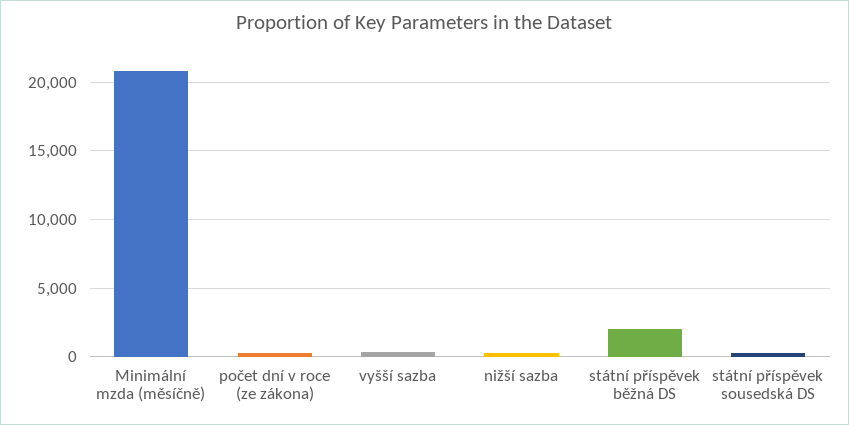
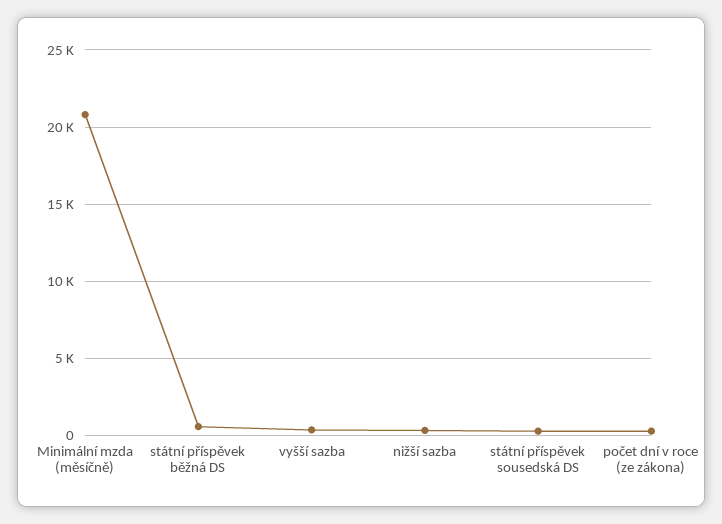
státní příspěvek běžná DS: 2000 -> 500

